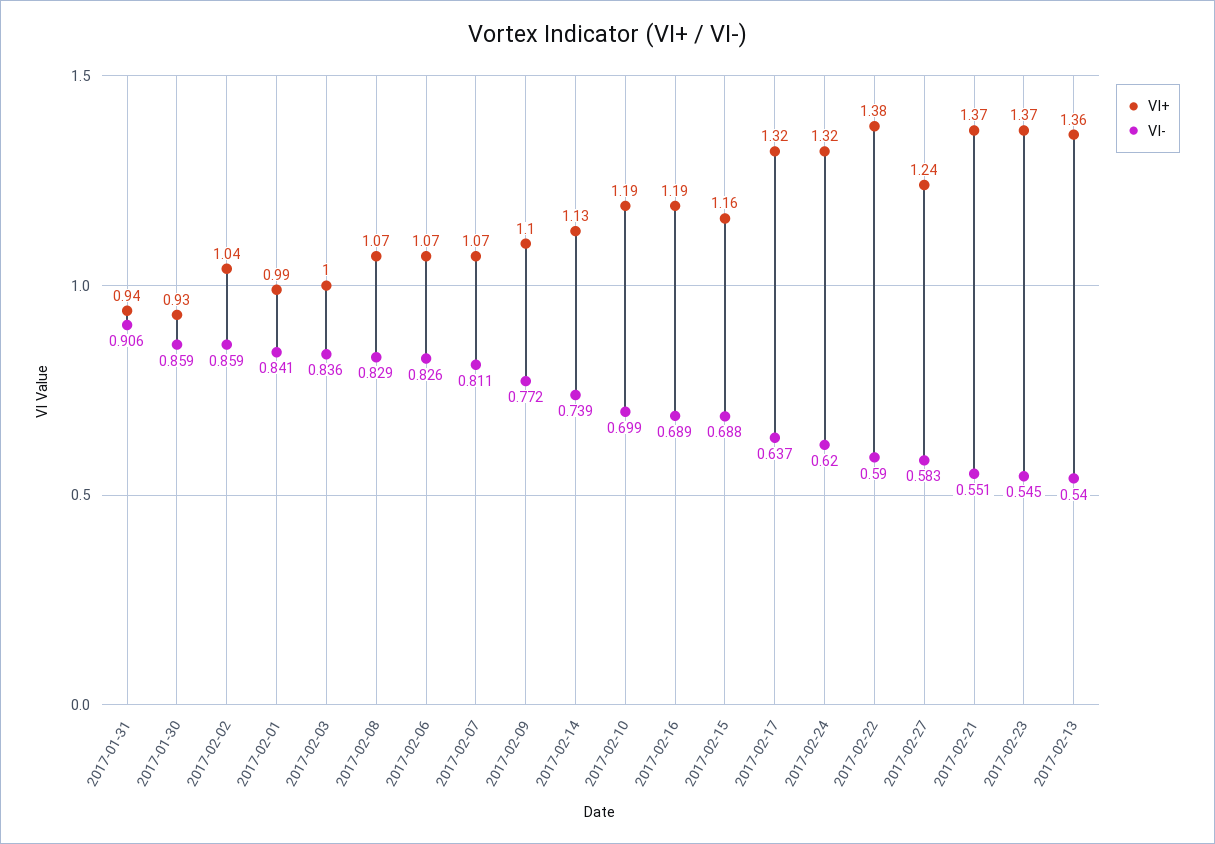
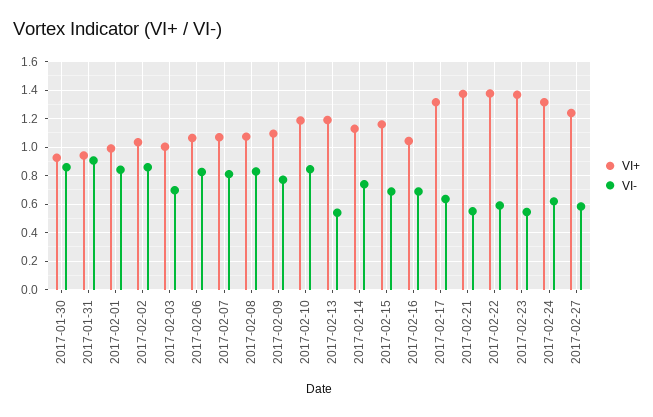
VI-, 2017-02-03: 0.836 -> 0.7
VI-, 2017-02-10: 0.699 -> 0.85
VI+, 2017-02-16: 1.19 -> 1.05
VI+, 2017-02-13: 1.36 -> 1.2

